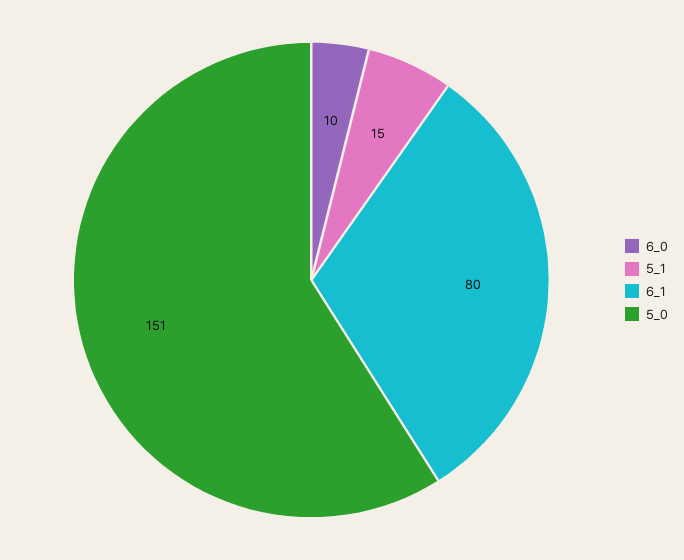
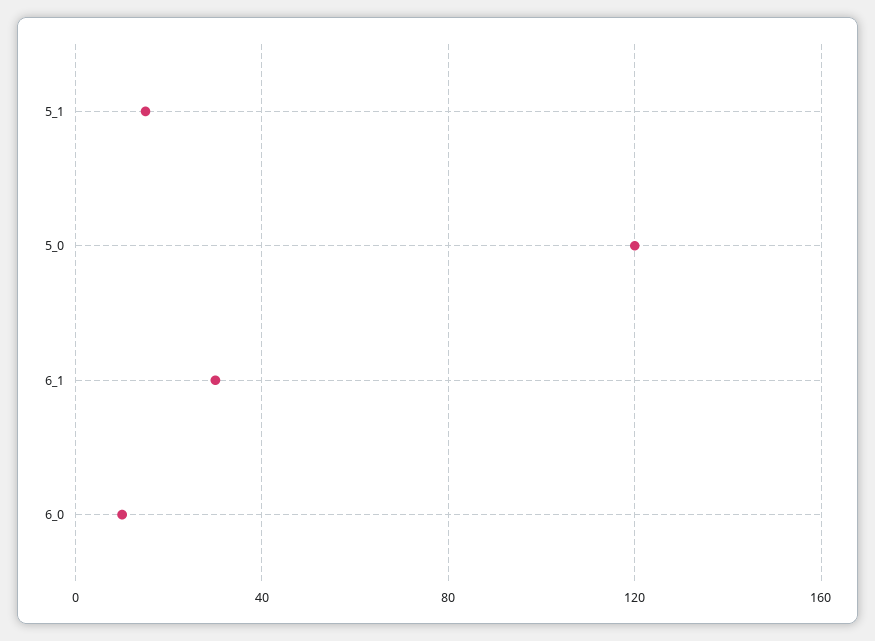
6_1: 80 -> 30
5_0: 151 -> 120

